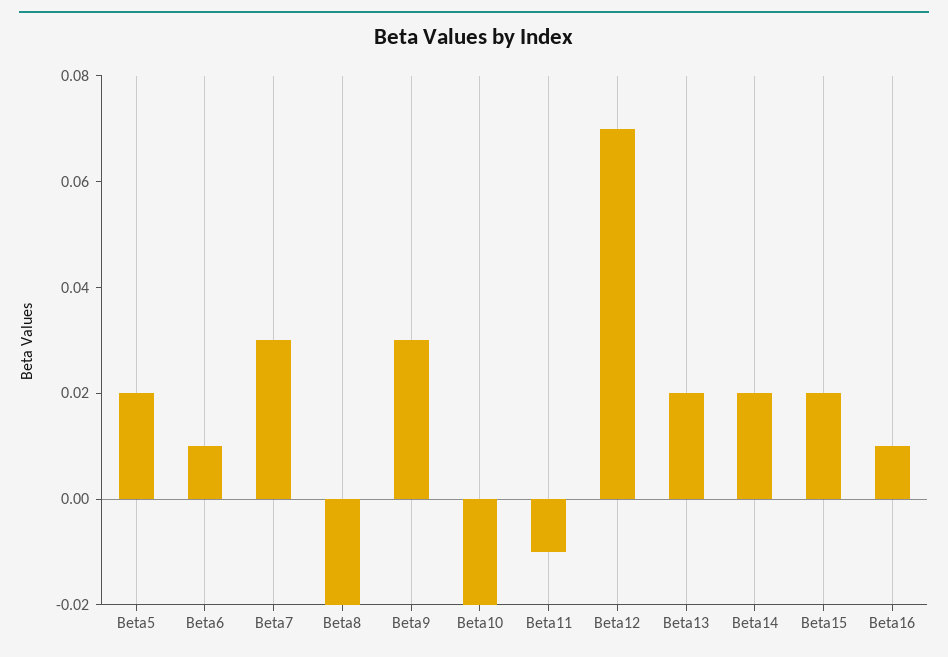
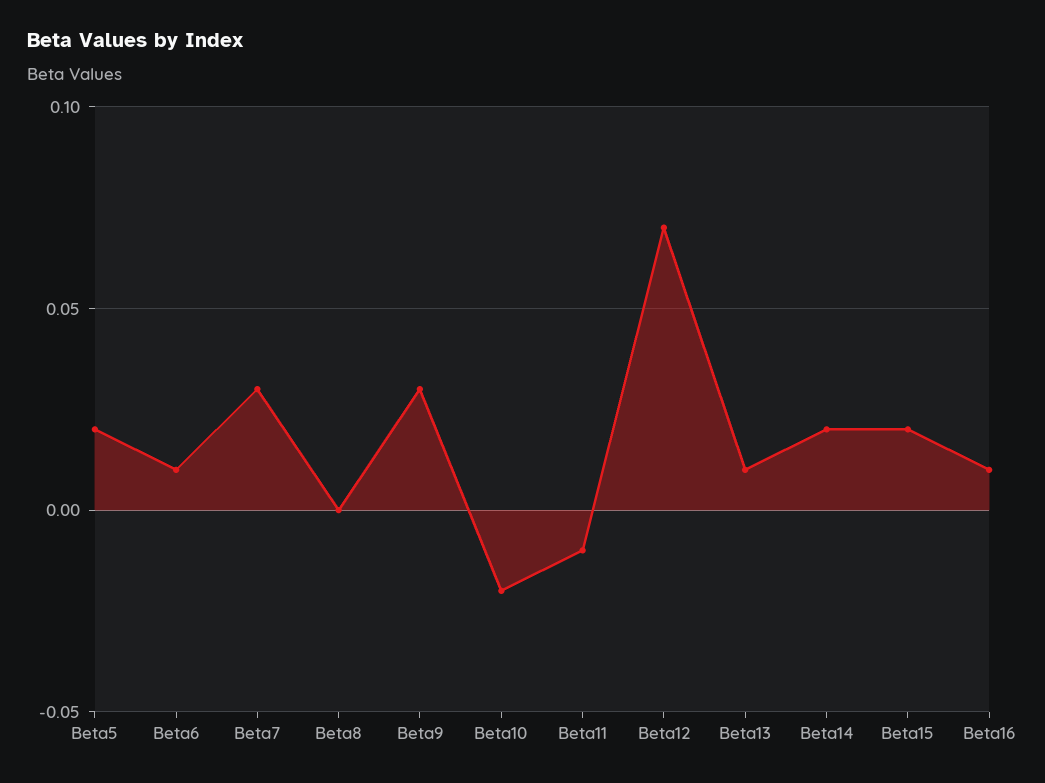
Beta8: -0.02 -> 0
Beta13: 0.02 -> 0.01

